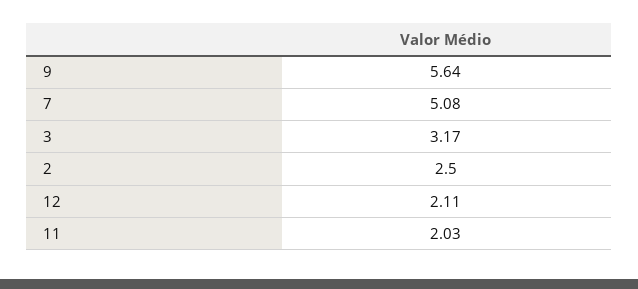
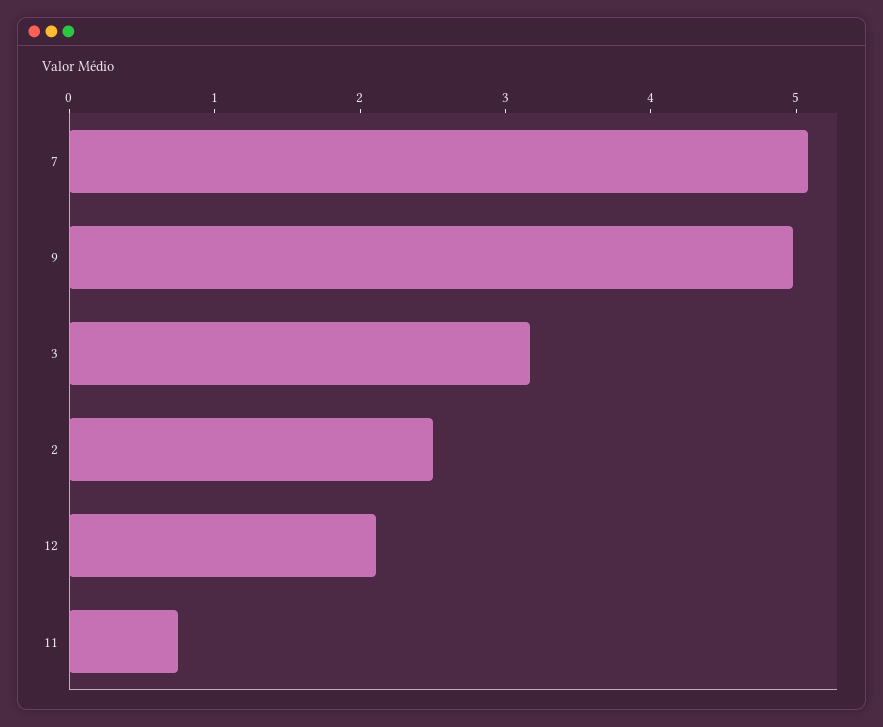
9: 5.64 -> 5
11: 2.03 -> 0.8

